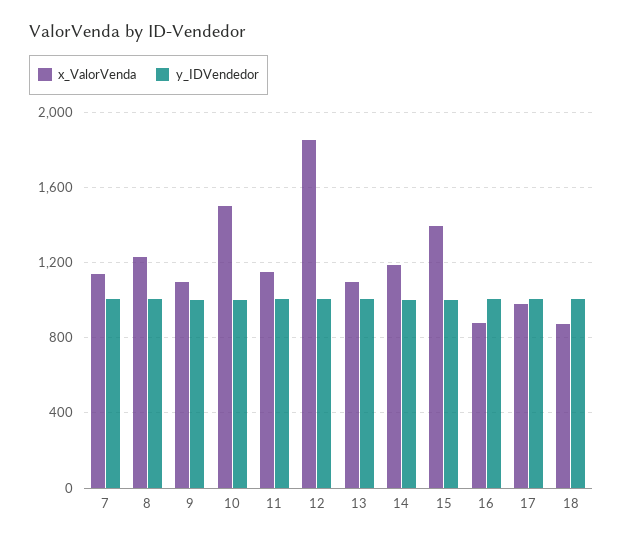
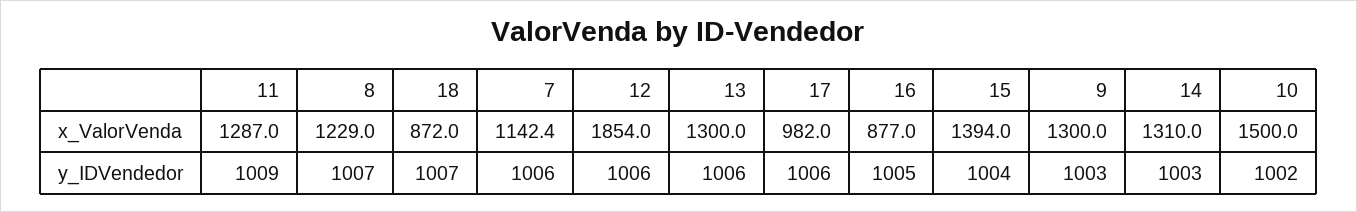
x_ValorVenda, 9: 1100 -> 1300
x_ValorVenda, 11: 1150 -> 1287
x_ValorVenda, 13: 1100 -> 1300
x_ValorVenda, 14: 1200 -> 1310

